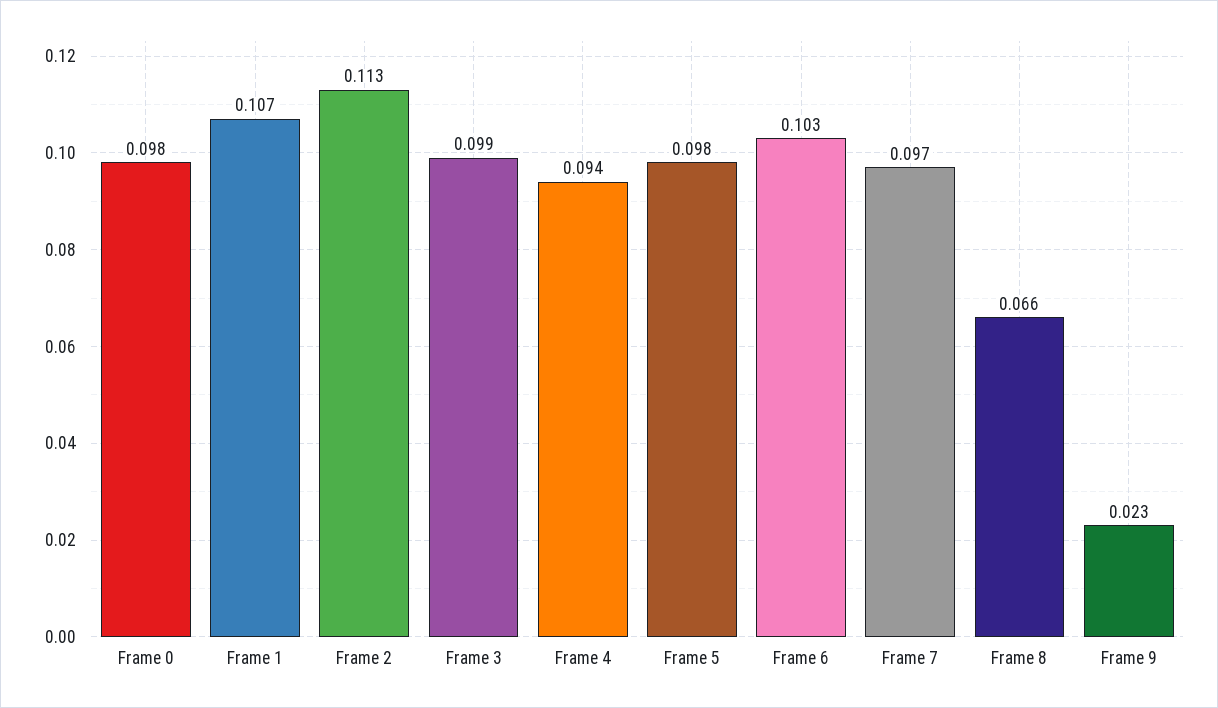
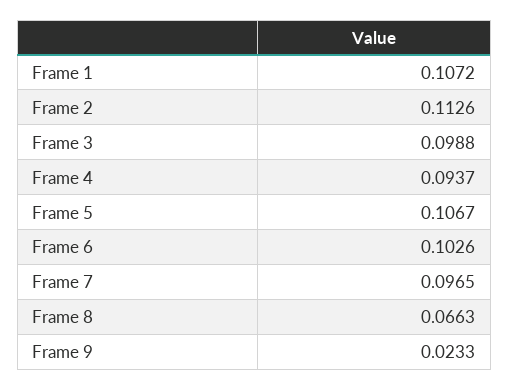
Frame 0: 0.098 -> none
Frame 5: 0.098 -> 0.1067

